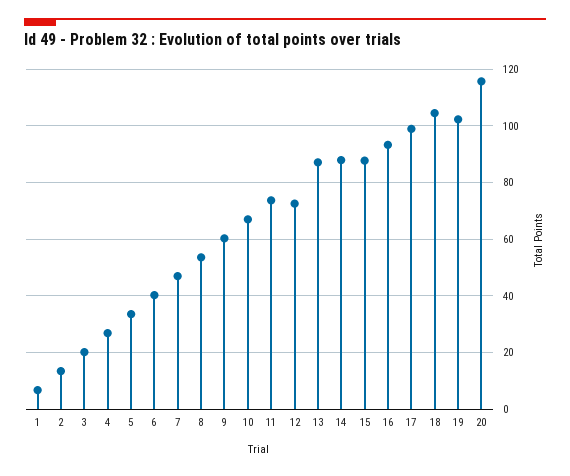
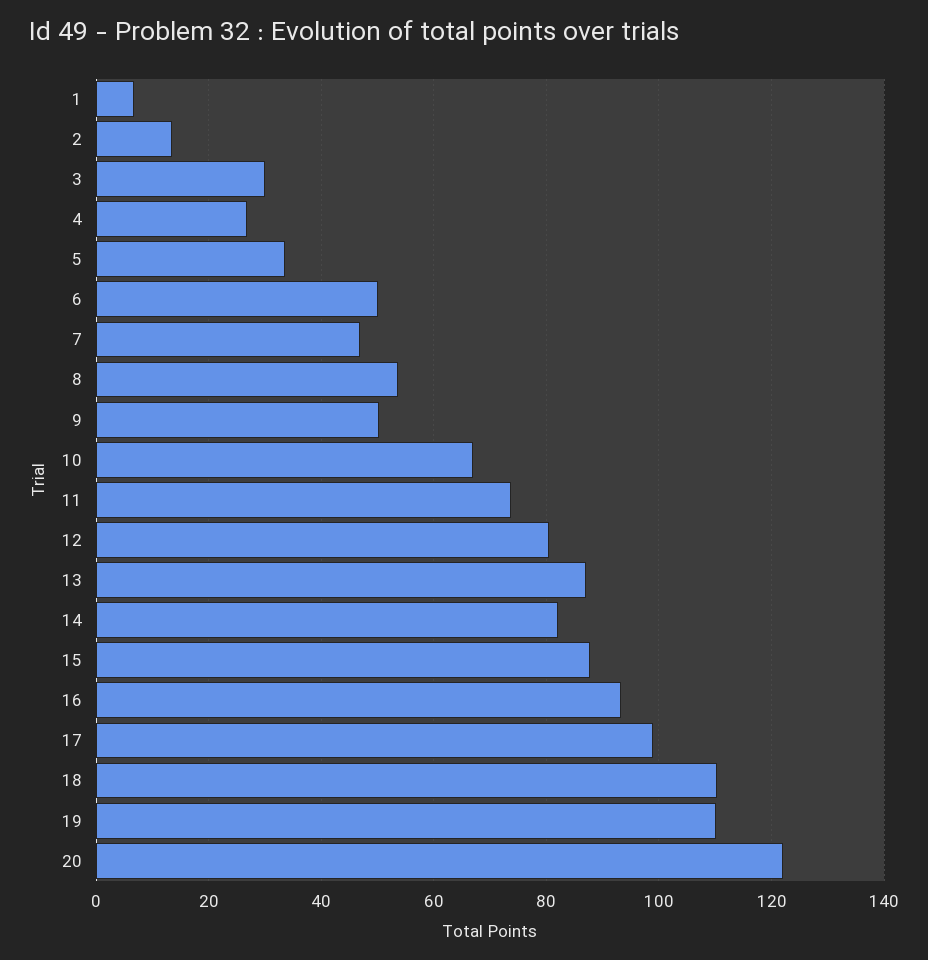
3: 20 -> 30
6: 40 -> 50
9: 60 -> 50
12: 72.5 -> 80
14: 87.5 -> 82
18: 105 -> 110
19: 102.5 -> 110
20: 115 -> 122

